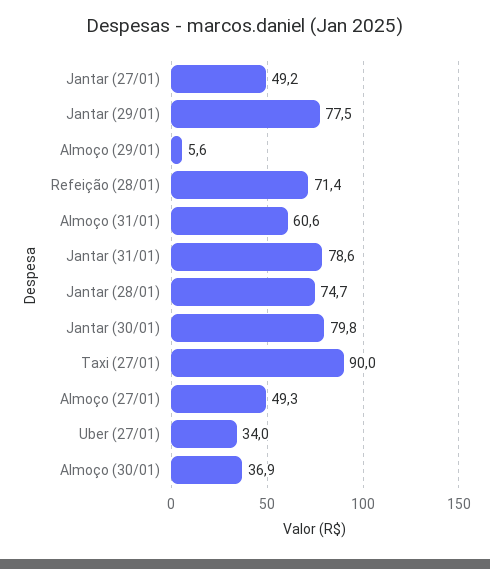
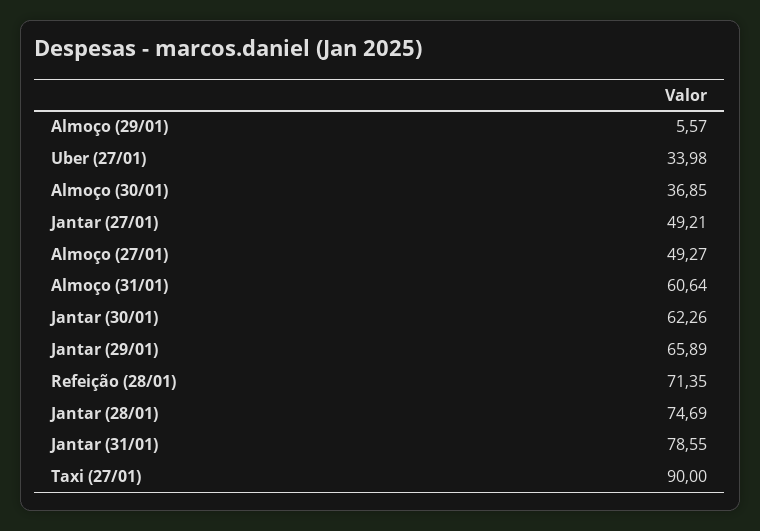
Jantar (29/01): 77.5 -> 65.89
Jantar (30/01): 79.8 -> 62.26

